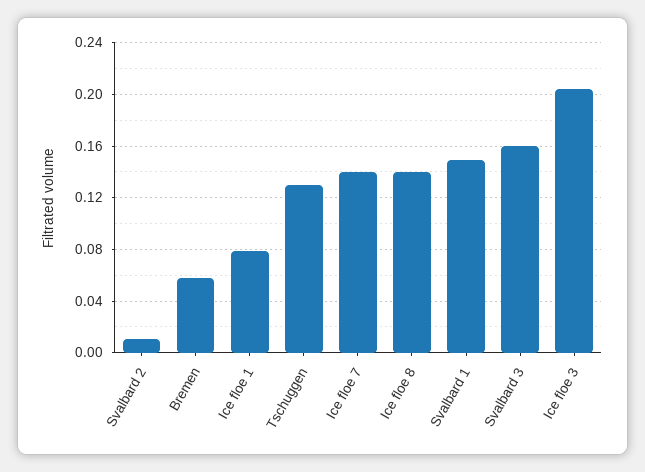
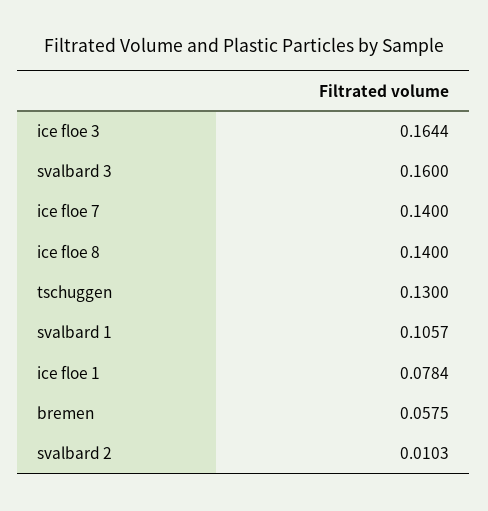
Svalbard 1: 0.15 -> 0.1057
Ice floe 3: 0.205 -> 0.1644

